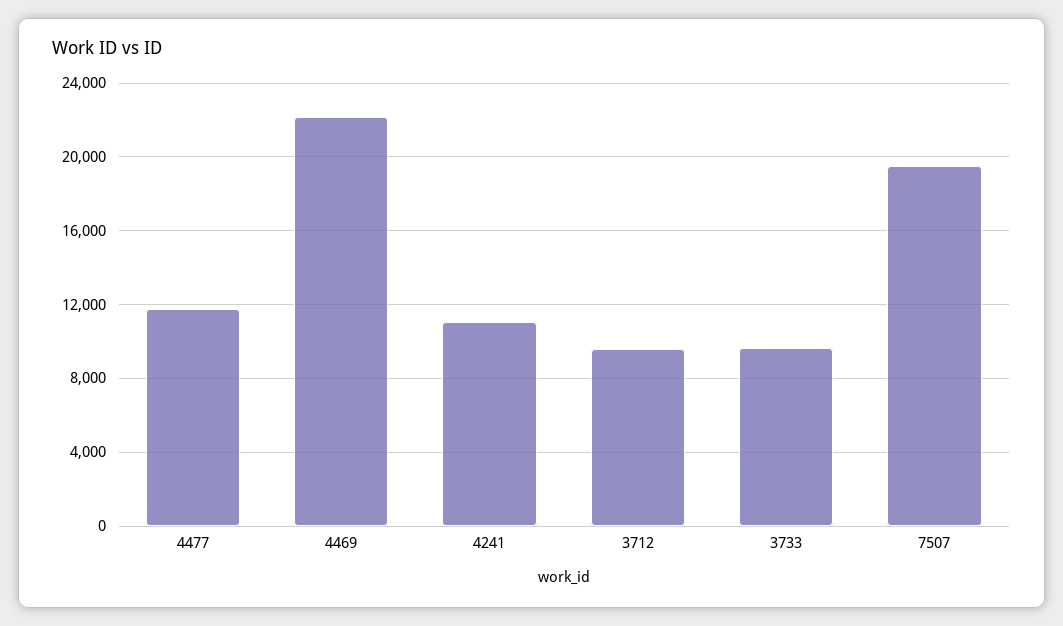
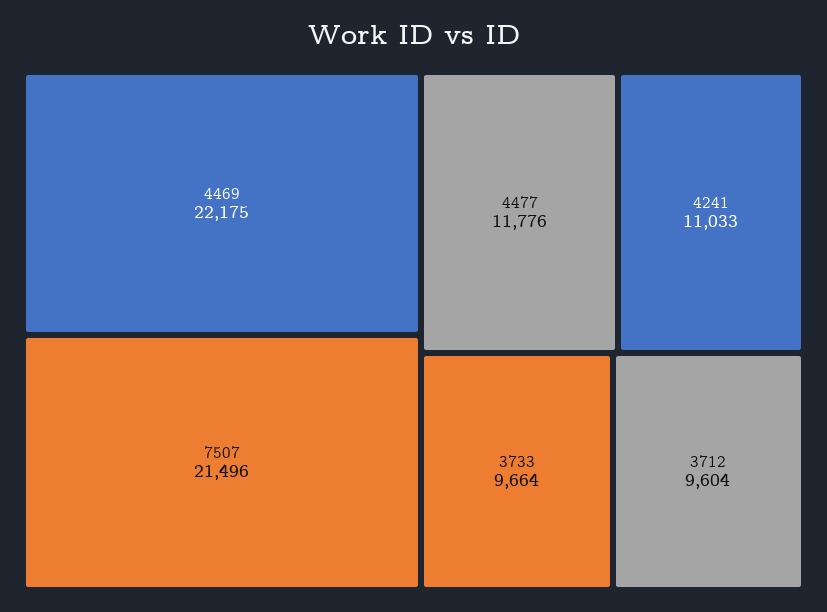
7507: 19500 -> 21496

